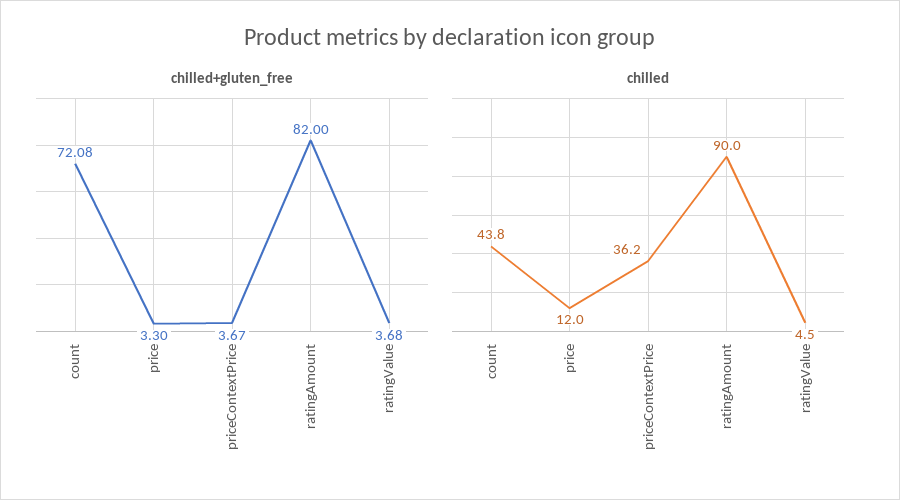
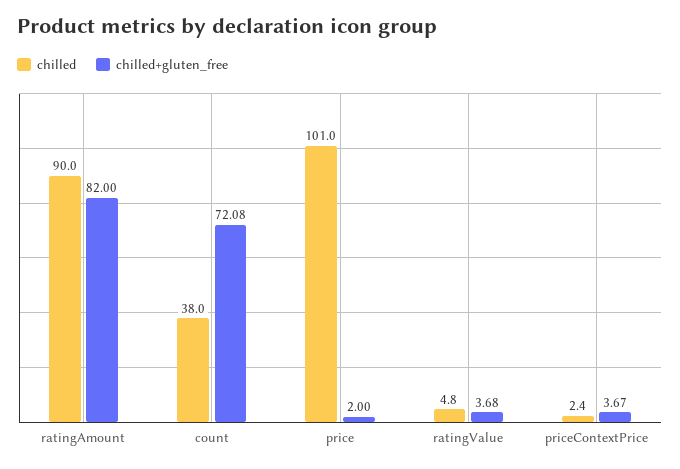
chilled+gluten_free, price: 3.3 -> 2
chilled, count: 43.8 -> 38
chilled, price: 12 -> 101
chilled, priceContextPrice: 36.2 -> 2.4
chilled, ratingValue: 4.5 -> 4.8

